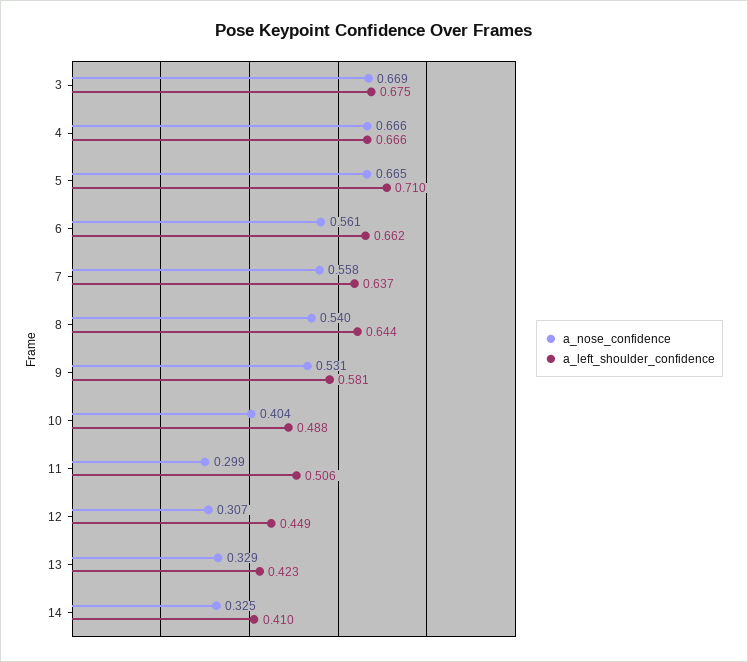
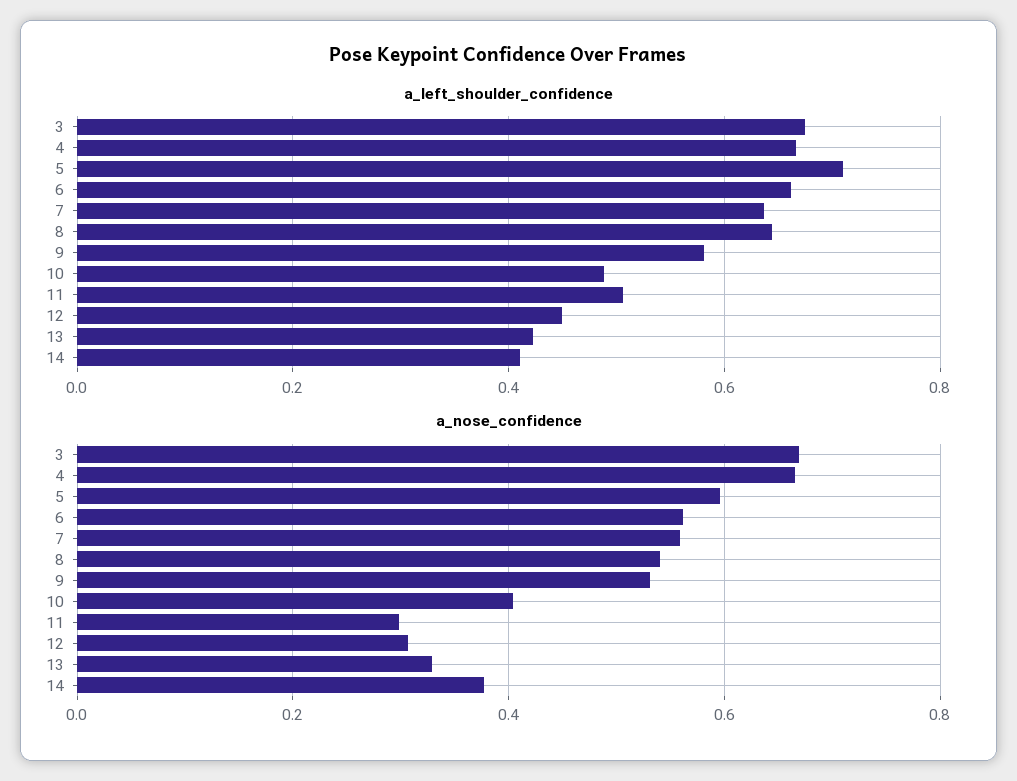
a_nose_confidence, 5: 0.665 -> 0.6
a_nose_confidence, 14: 0.325 -> 0.38

